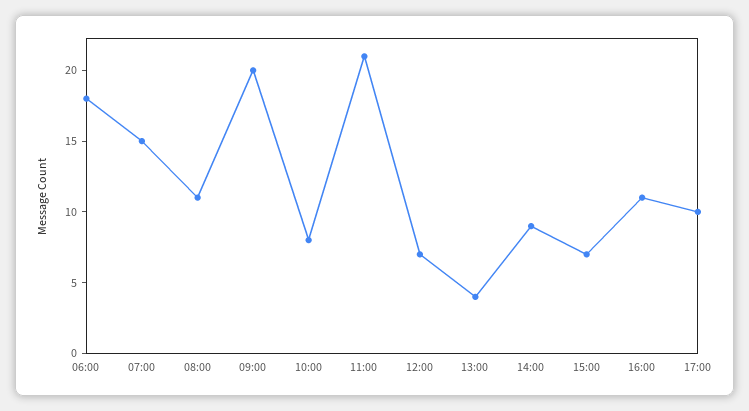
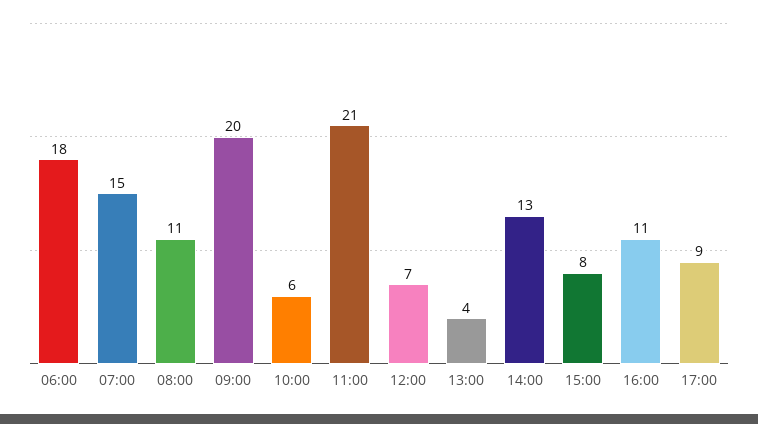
10:00: 8 -> 6
14:00: 9 -> 13
15:00: 7 -> 8
17:00: 10 -> 9

